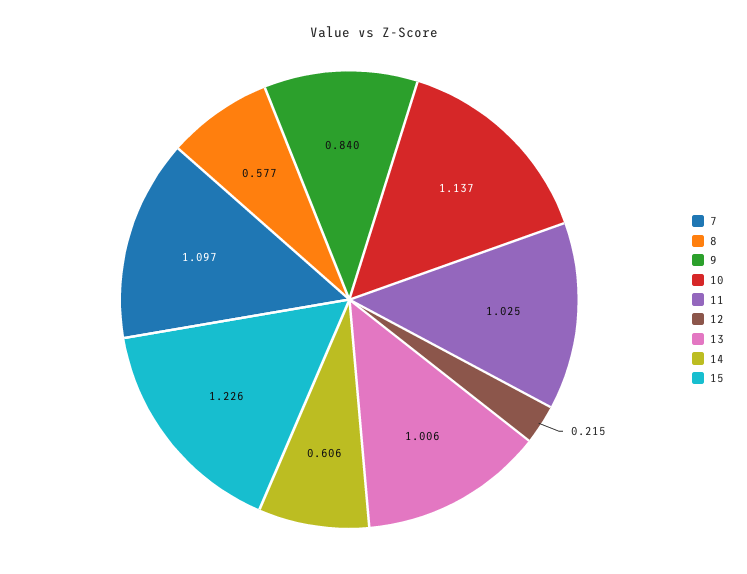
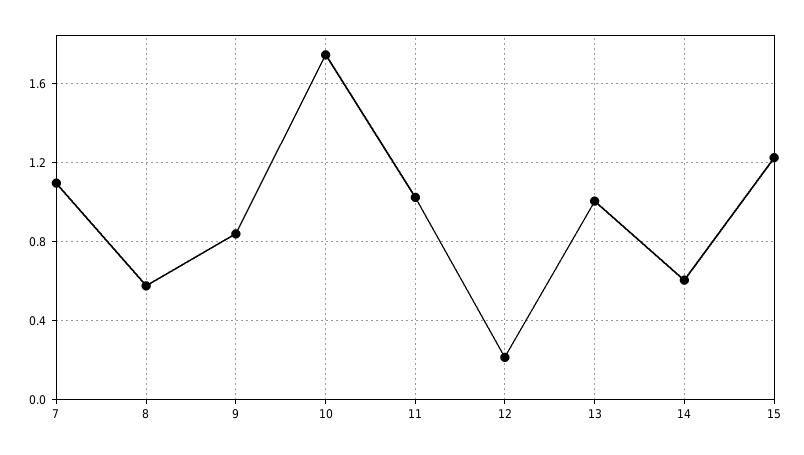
10: 1.137 -> 1.75

